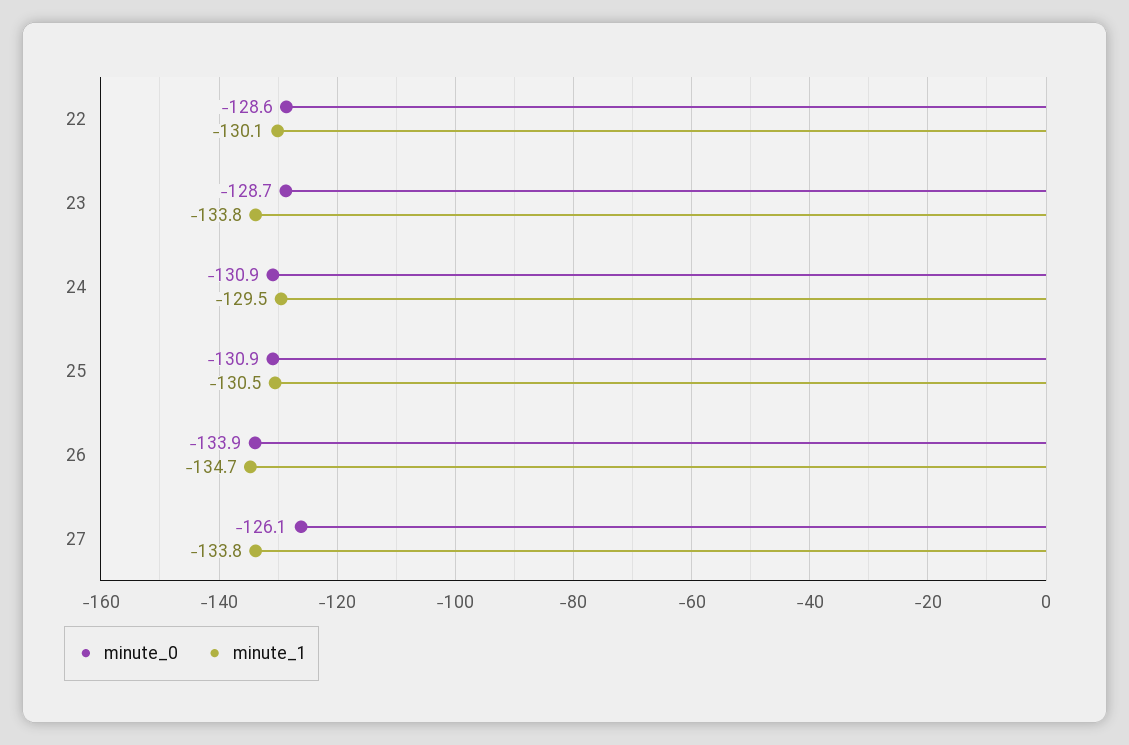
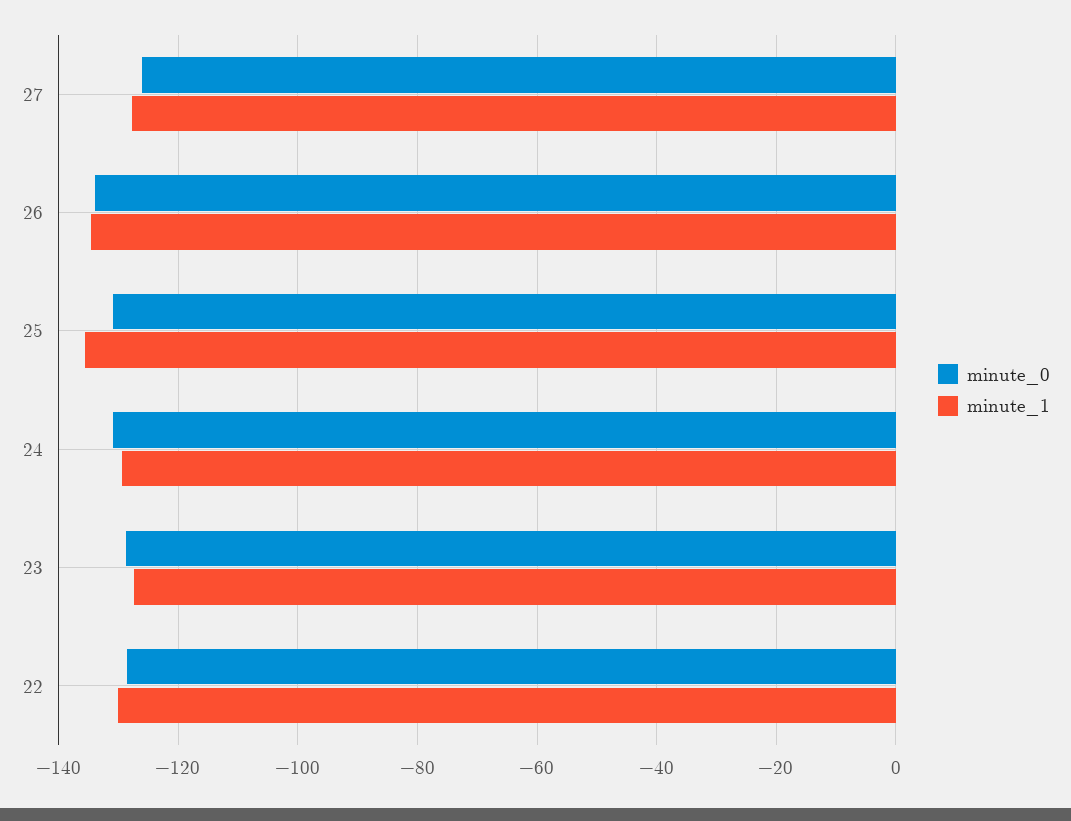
minute_1, 23: -133.8 -> -128
minute_1, 25: -130.5 -> -136
minute_1, 27: -133.8 -> -128

